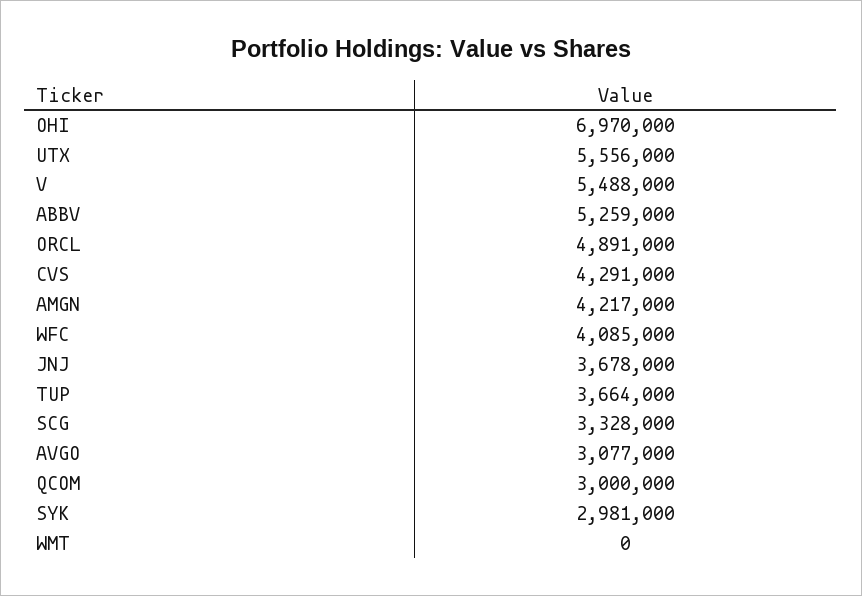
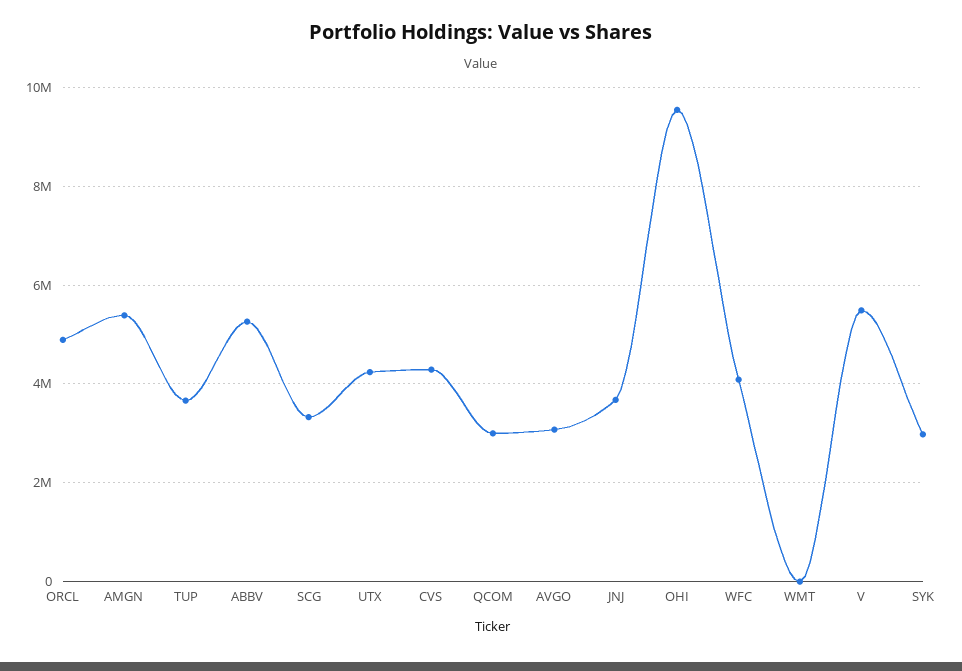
OHI: 6970000 -> 9600000
UTX: 5556000 -> 4200000
AMGN: 4217000 -> 5400000

